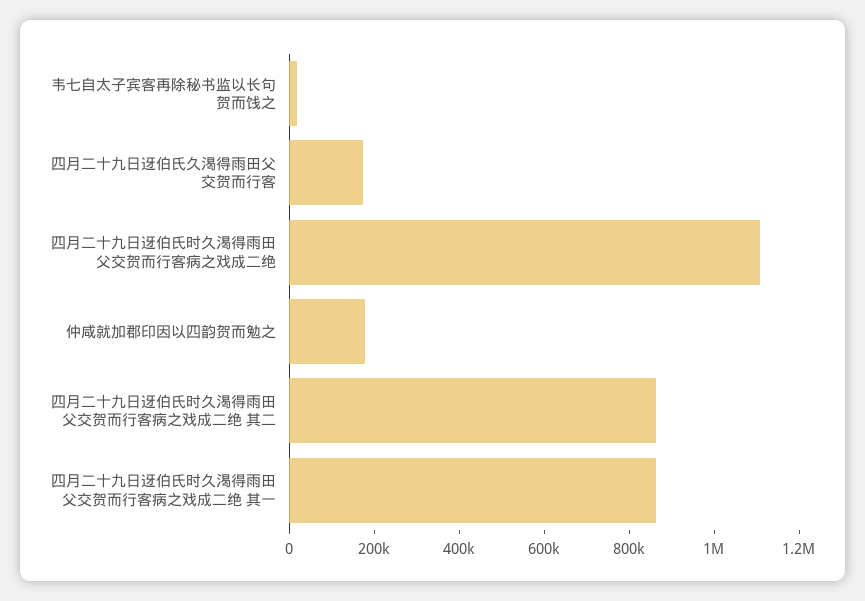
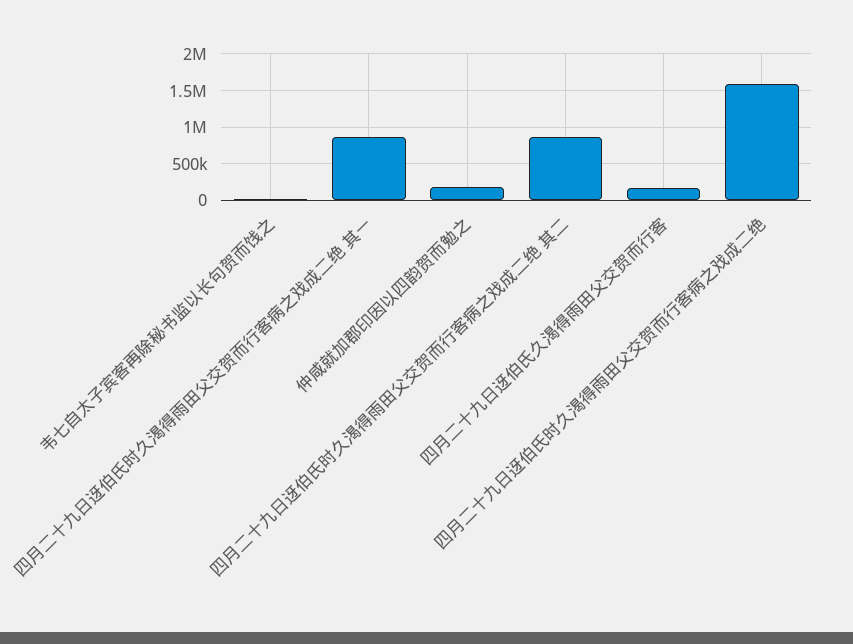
四月二十九日迓伯氏时久渴得雨田父交贺而行客病之戏成二绝: 1100000 -> 1600000

